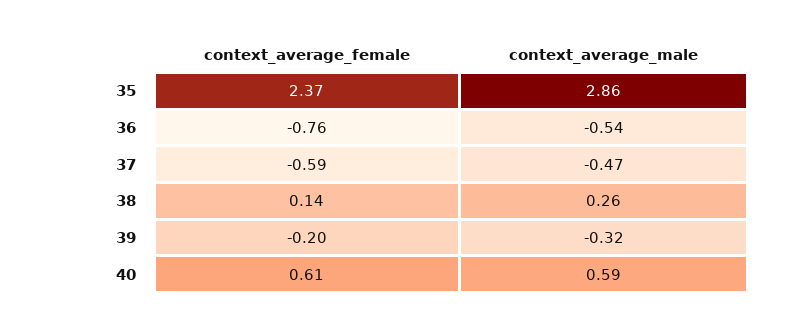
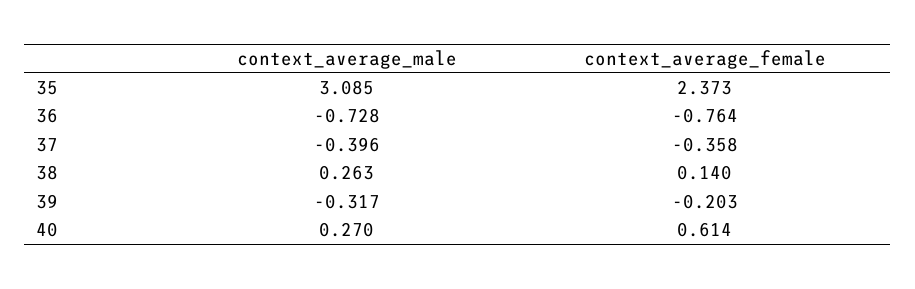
context_average_male, 35: 2.86 -> 3.085
context_average_male, 36: -0.54 -> -0.728
context_average_female, 37: -0.59 -> -0.358
context_average_male, 37: -0.47 -> -0.396
context_average_male, 40: 0.59 -> 0.27

